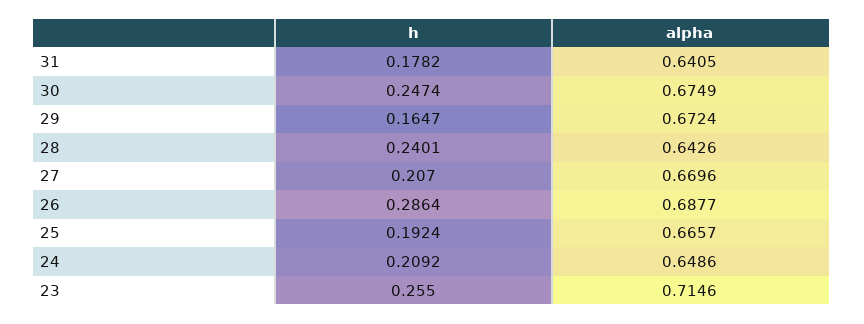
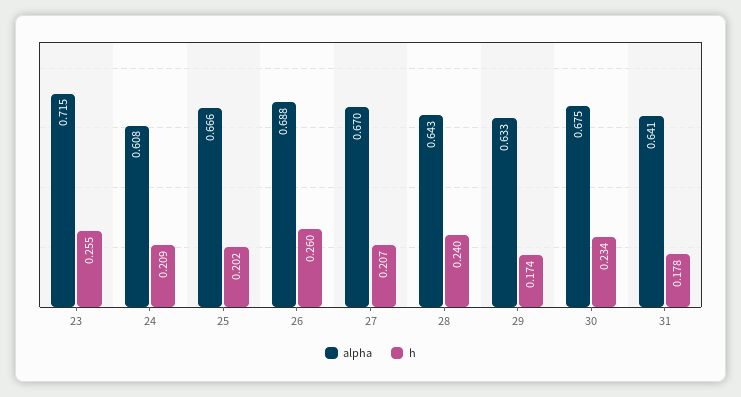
h, 30: 0.2474 -> 0.234
h, 29: 0.1647 -> 0.174
alpha, 29: 0.6724 -> 0.633
h, 26: 0.2864 -> 0.26
h, 25: 0.1924 -> 0.202
alpha, 24: 0.6486 -> 0.608

